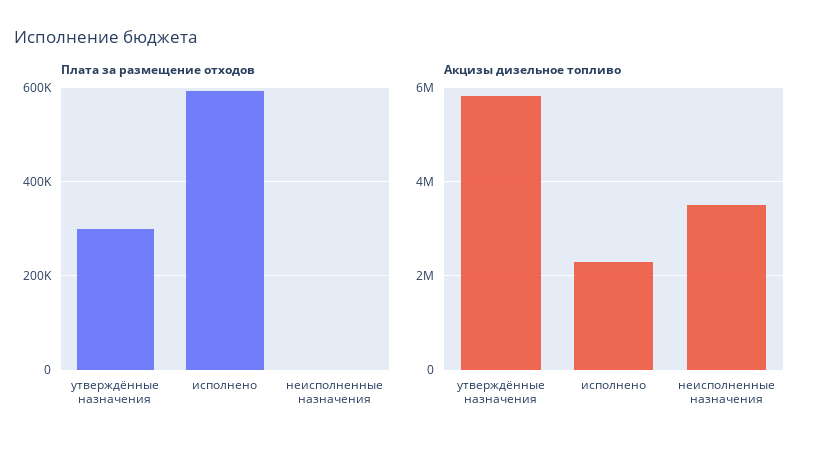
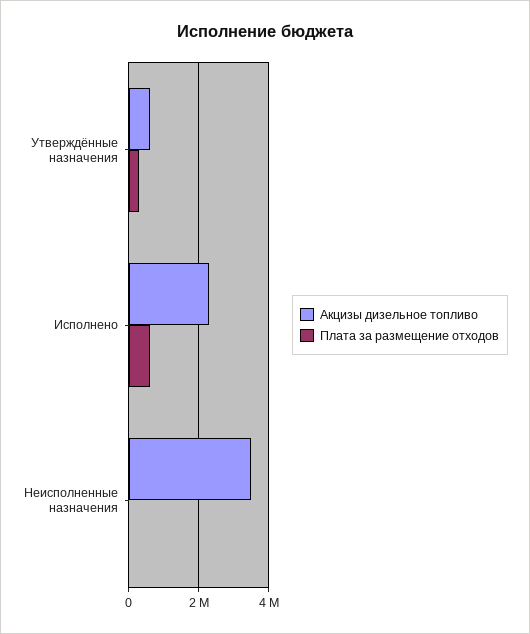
Акцизы дизельное топливо, утверждённые назначения: 5800000 -> 600000

